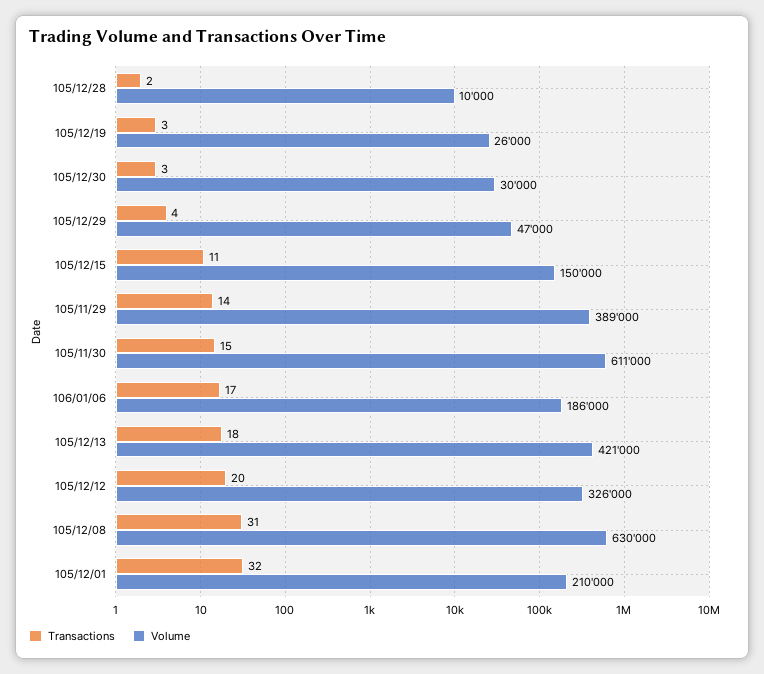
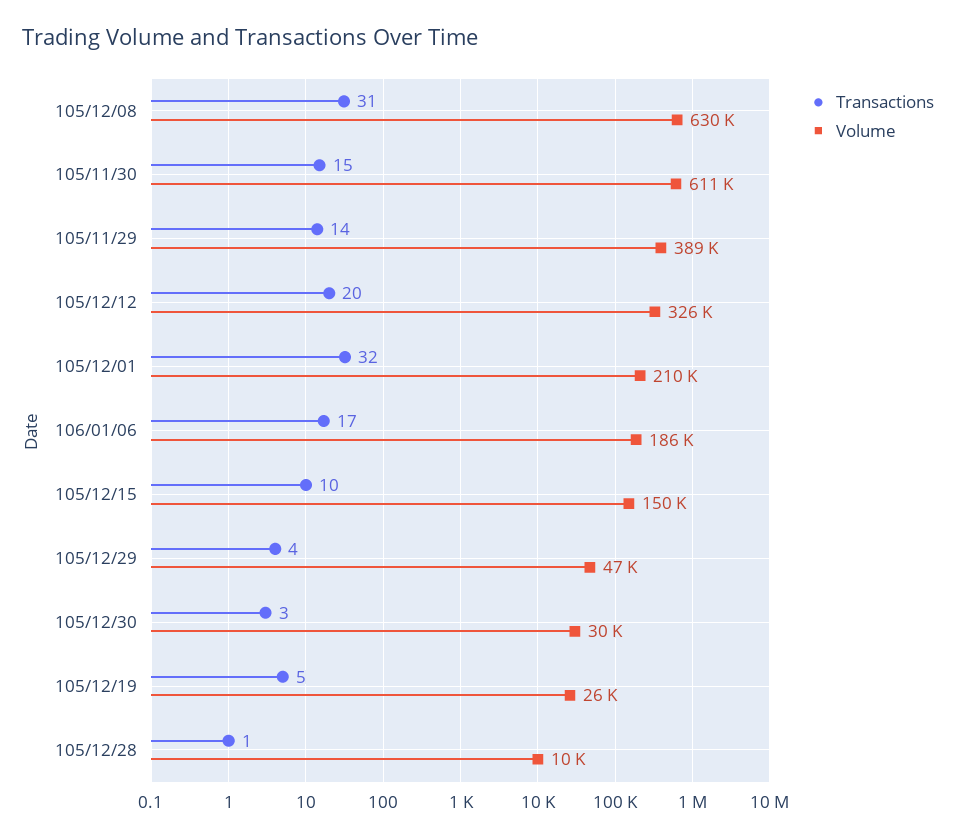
Transactions, 105/12/28: 2 -> 1
Transactions, 105/12/19: 3 -> 5
Transactions, 105/12/15: 11 -> 10
Transactions, 105/12/13: 18 -> none
Volume, 105/12/13: 421000 -> none

